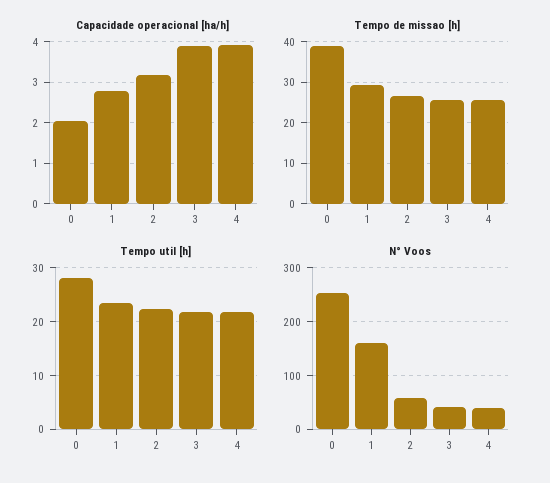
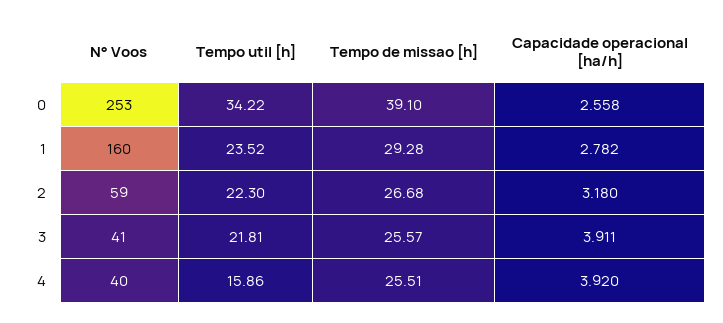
Capacidade operacional [ha/h], 0: 2 -> 2.558
Tempo util [h], 0: 28 -> 34.22
Tempo util [h], 4: 22 -> 15.86

